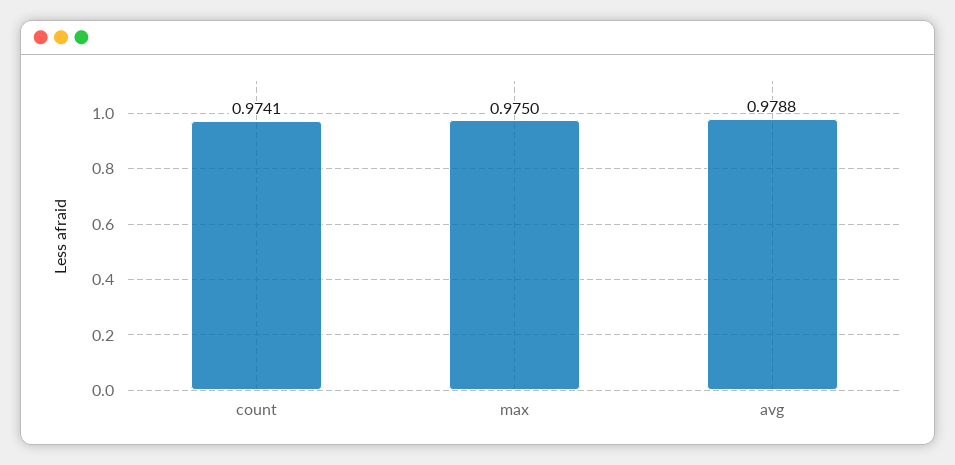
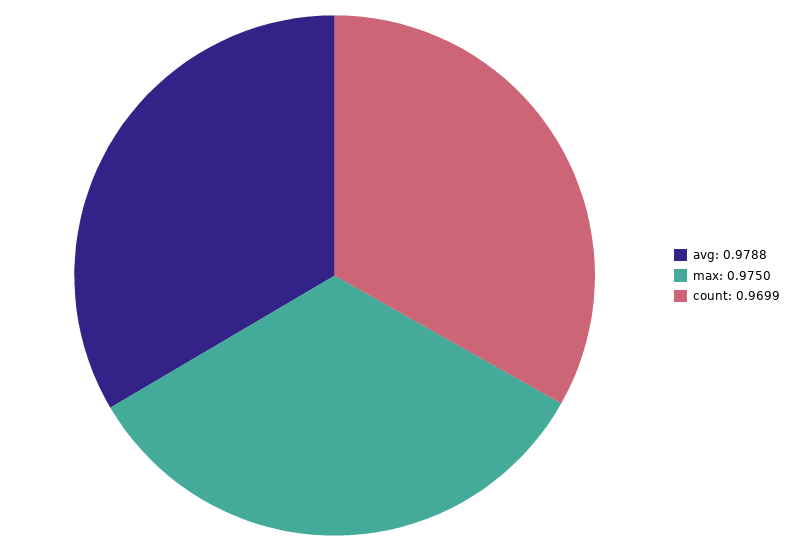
count: 0.9741 -> 0.9699

